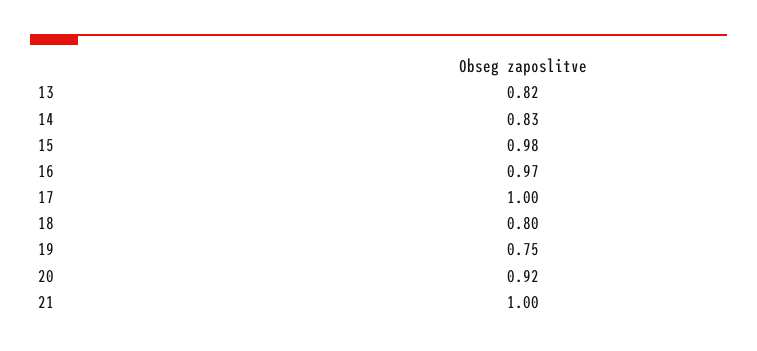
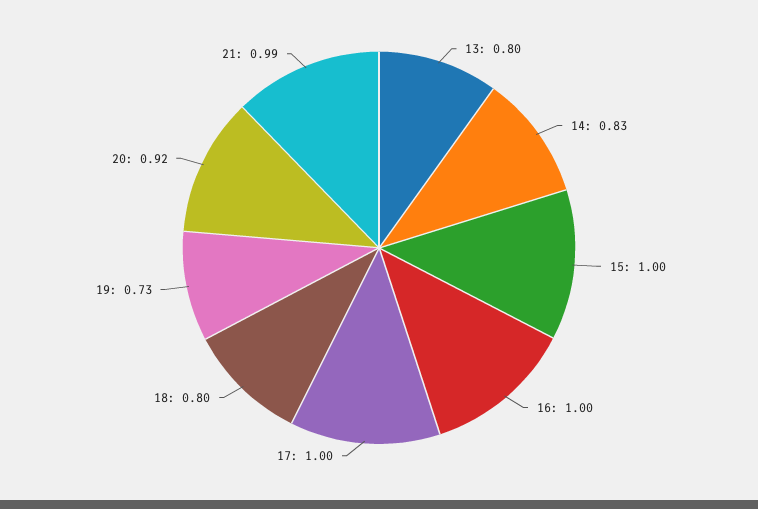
13: 0.82 -> 0.8
15: 0.98 -> 1
16: 0.97 -> 1
19: 0.75 -> 0.73
21: 1 -> 0.99

